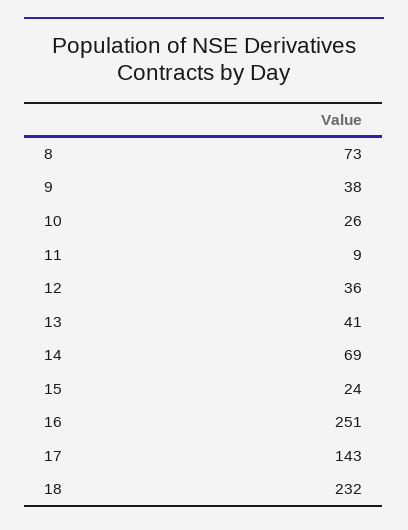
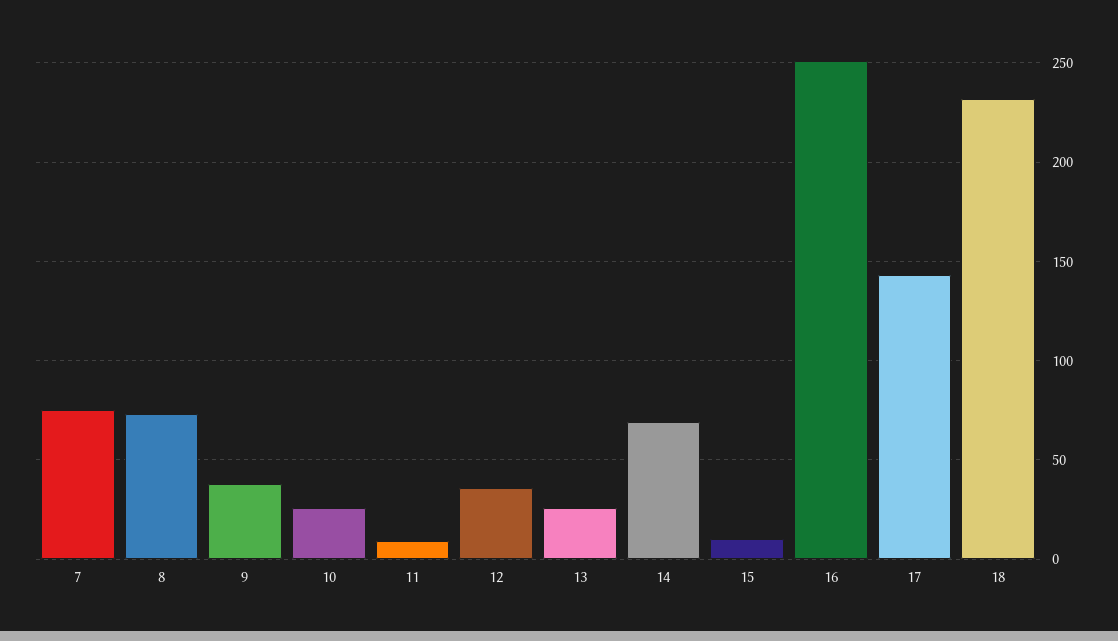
13: 41 -> 25
15: 24 -> 10
7: none -> 75

